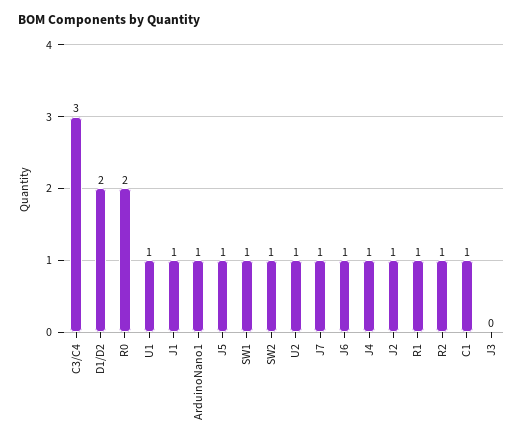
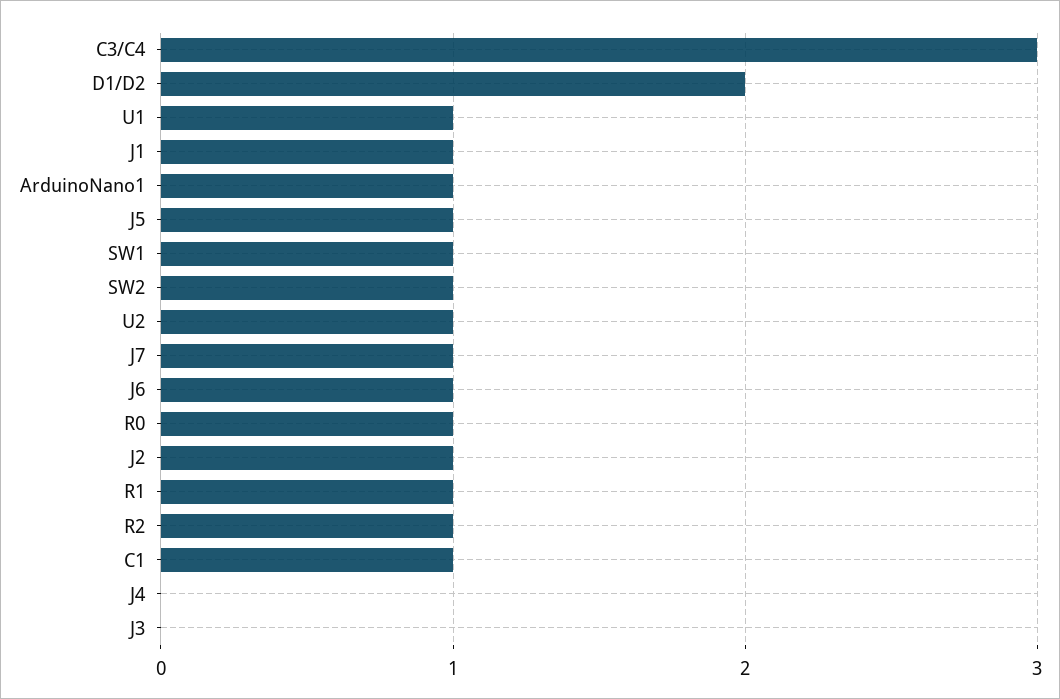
R0: 2 -> 1
J4: 1 -> 0

